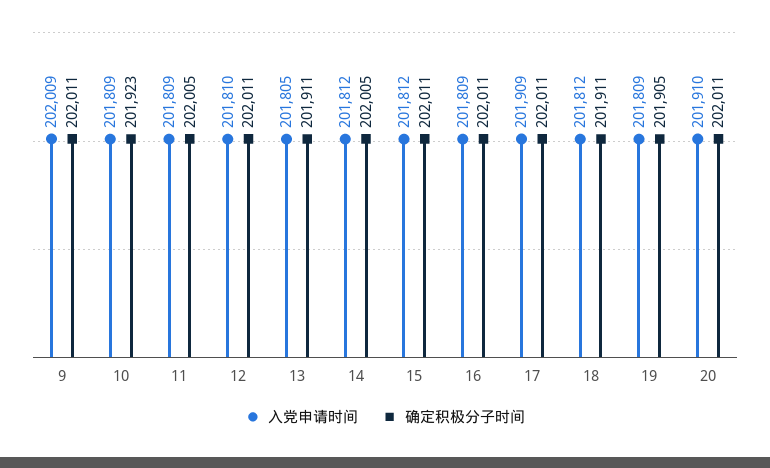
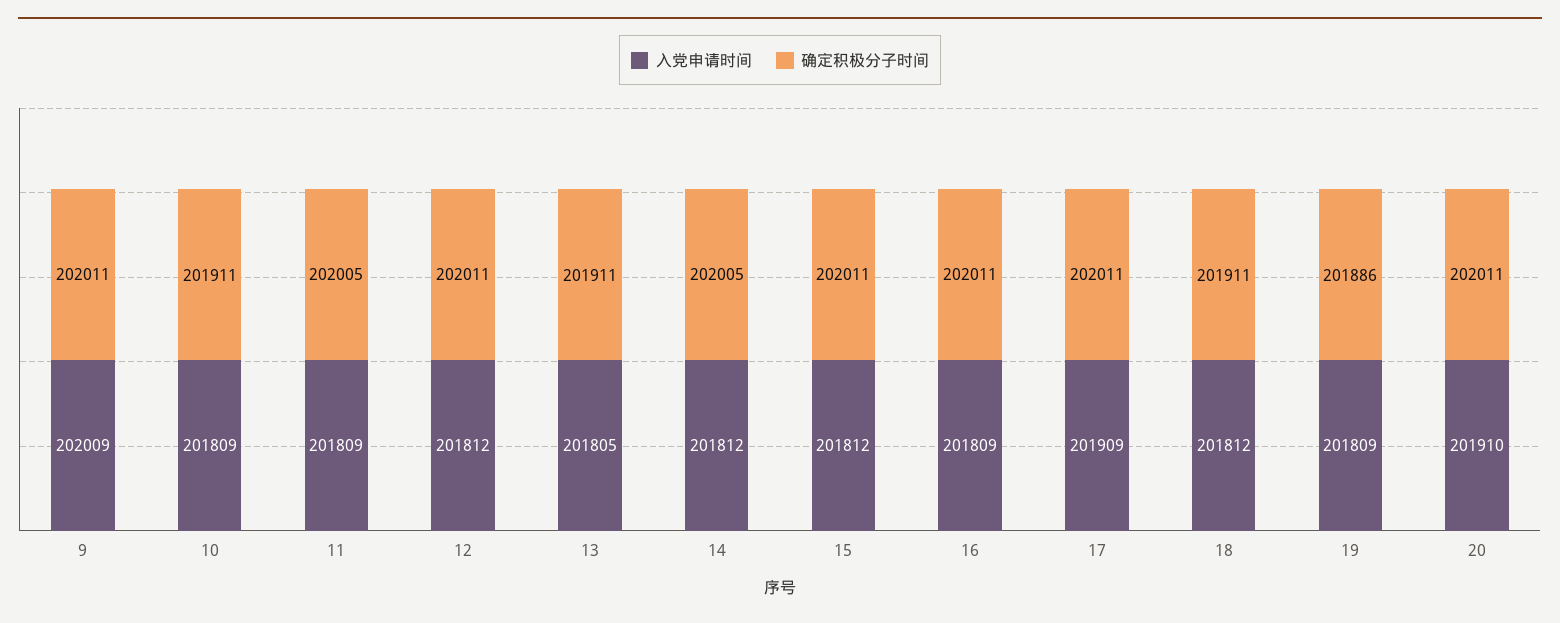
确定积极分子时间, 10: 201923 -> 201911
入党申请时间, 12: 201810 -> 201812
确定积极分子时间, 19: 201905 -> 201886

